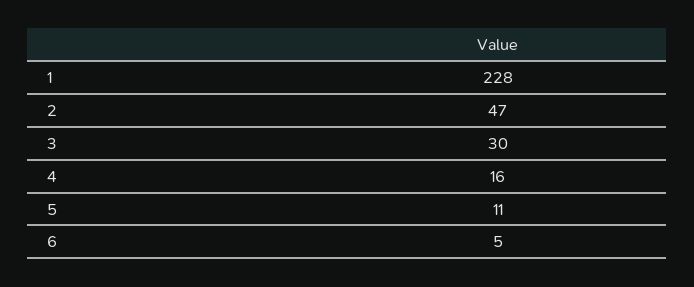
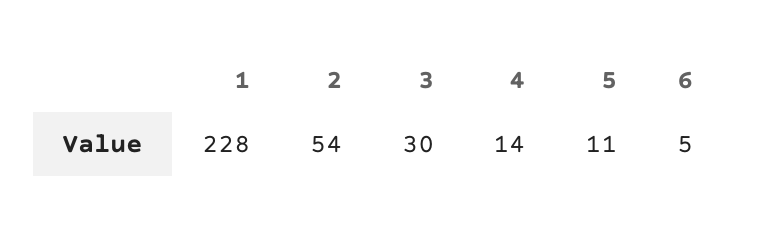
2: 47 -> 54
4: 16 -> 14

